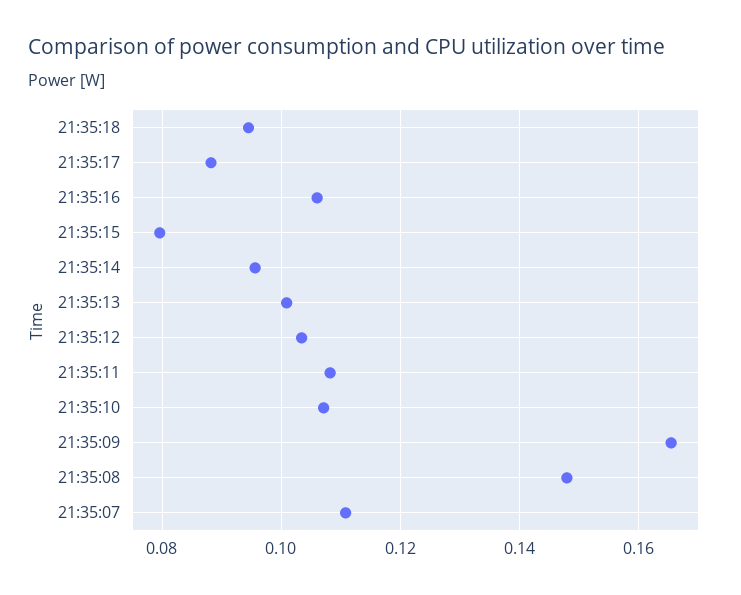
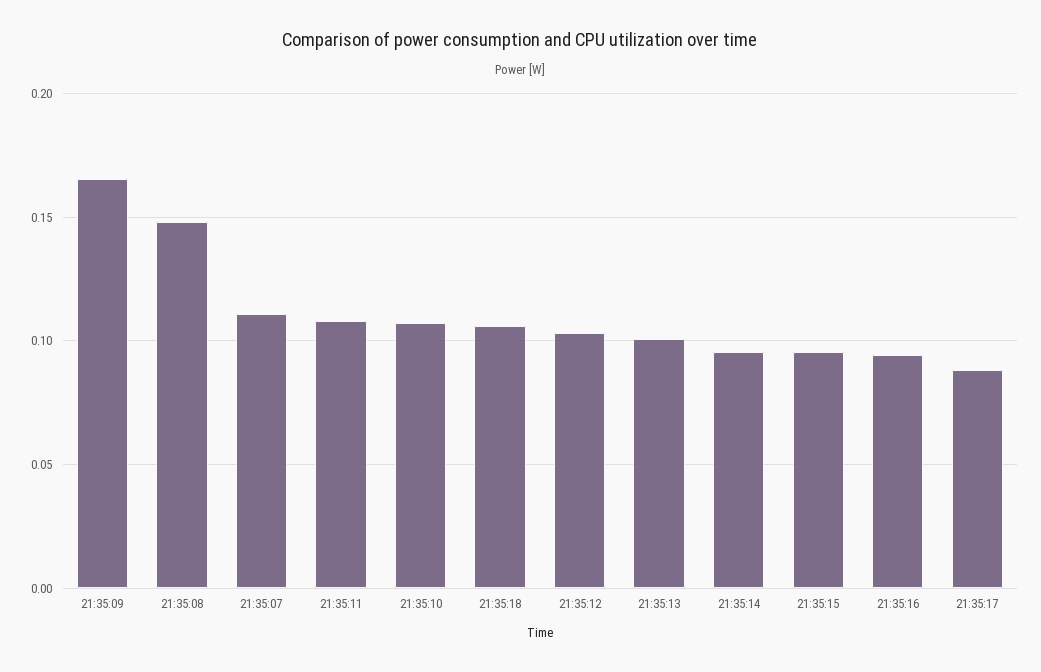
21:35:18: 0.094 -> 0.105
21:35:16: 0.106 -> 0.095
21:35:15: 0.08 -> 0.095

